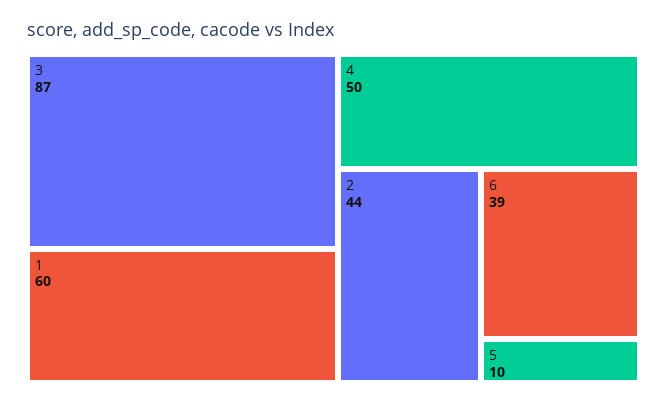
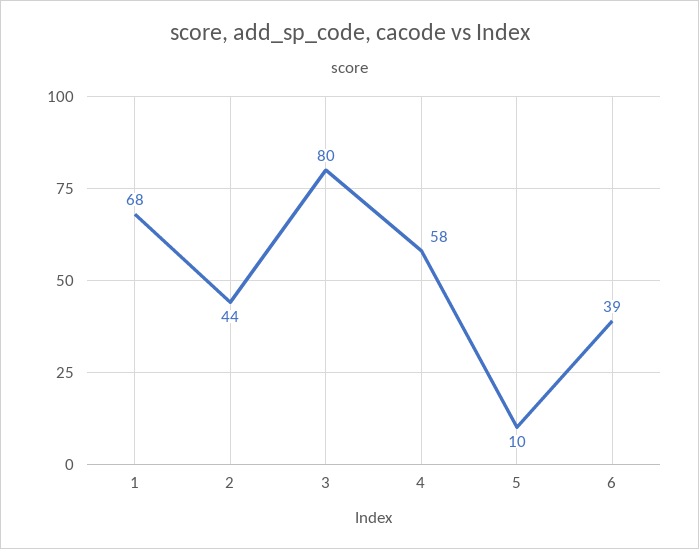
3: 87 -> 80
1: 60 -> 68
4: 50 -> 58

